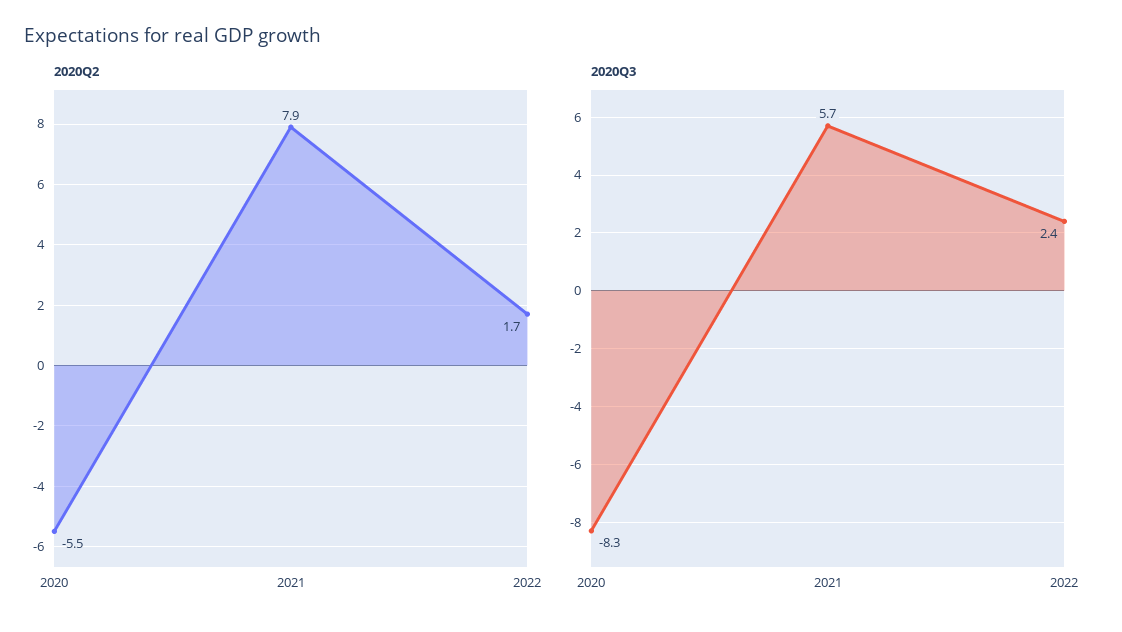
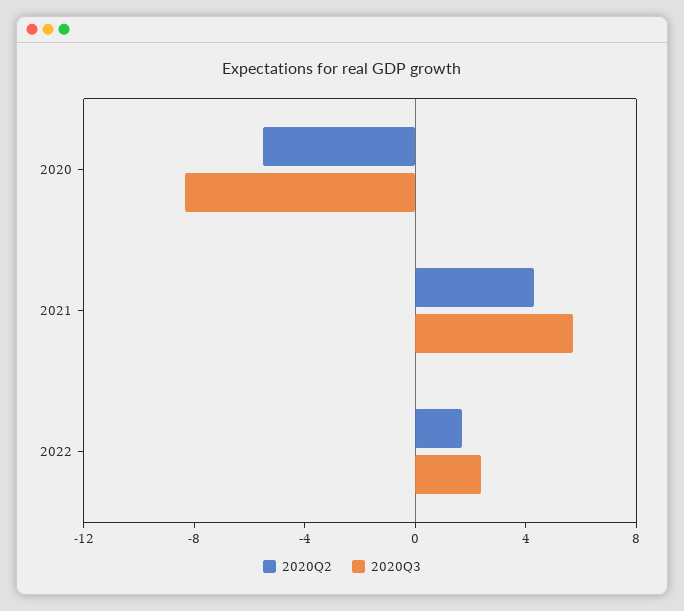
2020Q2, 2021: 7.9 -> 4

